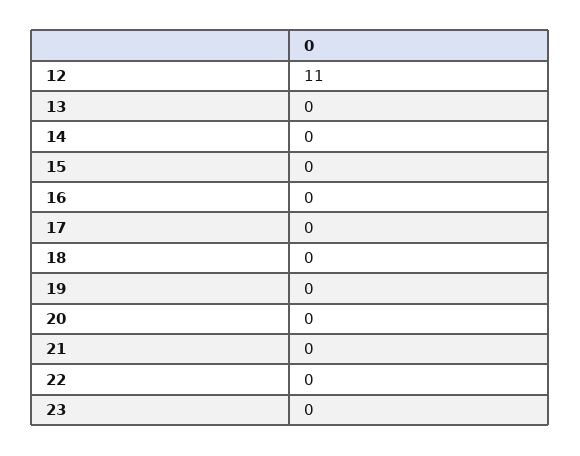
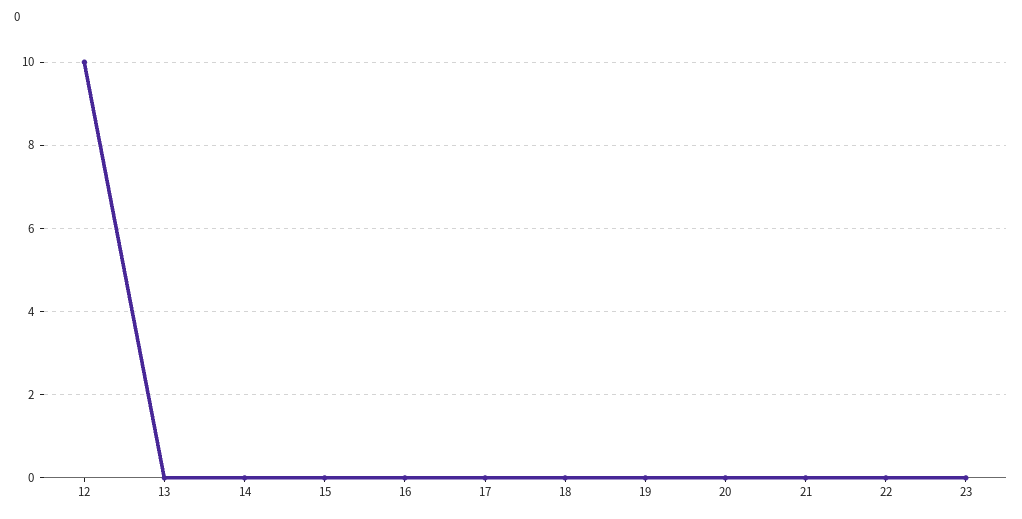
12: 11 -> 10

